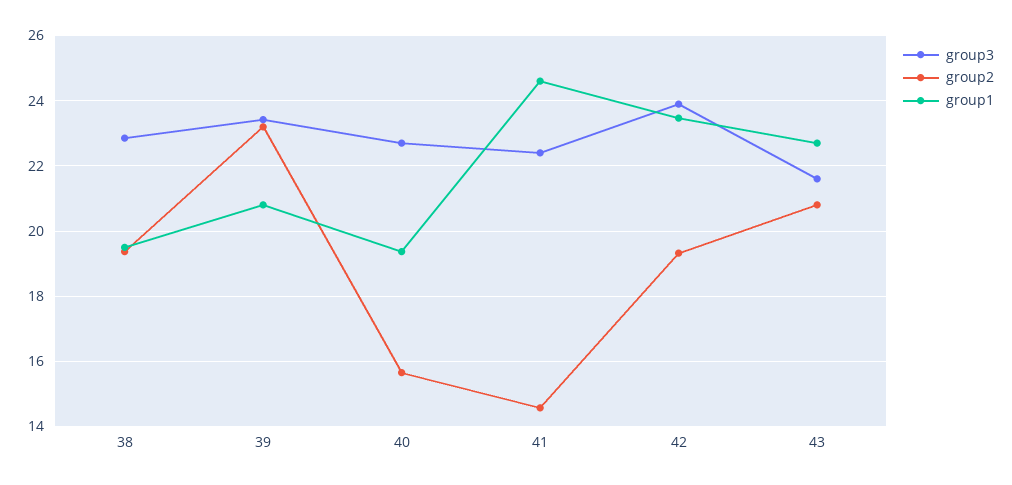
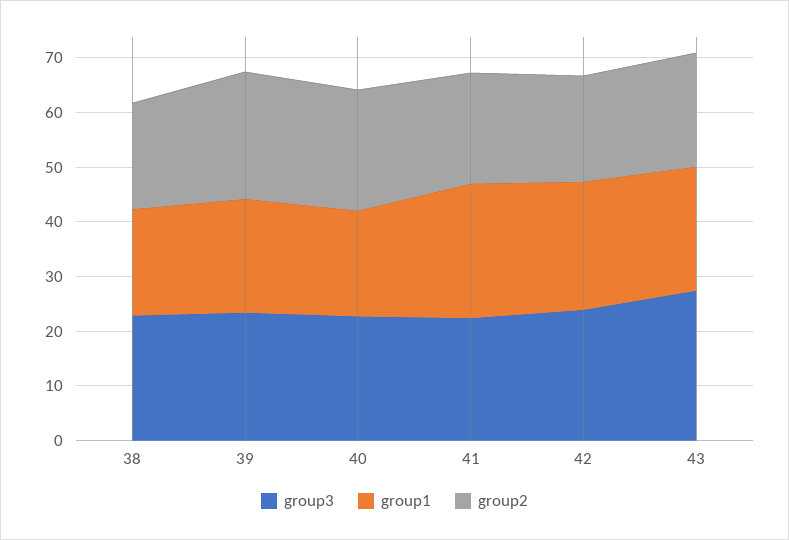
group2, 40: 15.6 -> 22
group2, 41: 14.6 -> 20
group3, 43: 21.6 -> 28

